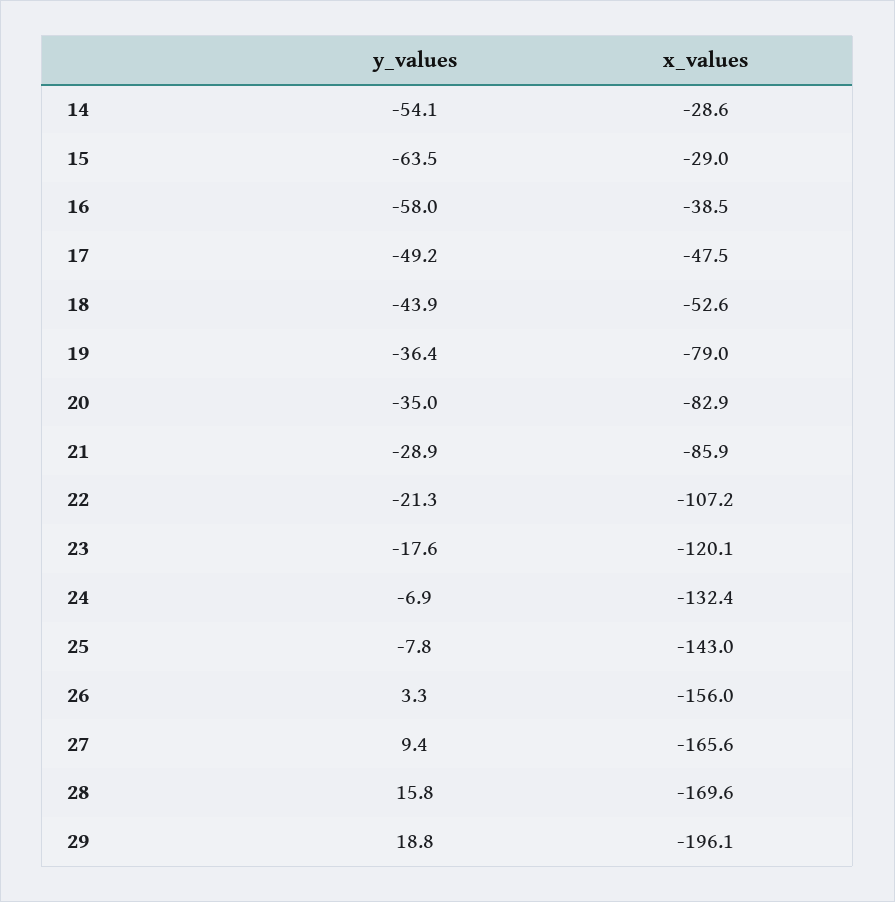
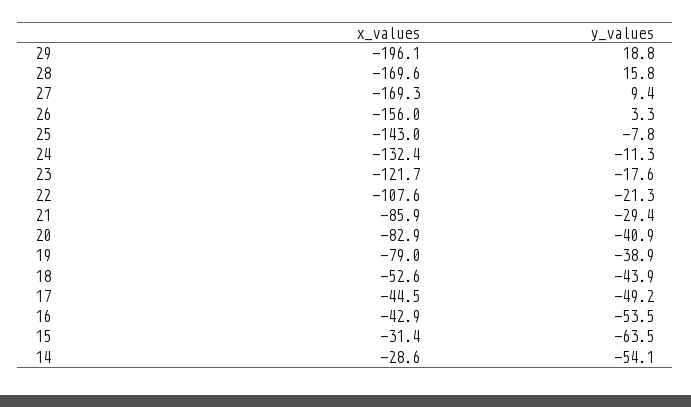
x_values, 15: -29 -> -31.4
y_values, 16: -58 -> -53.5
x_values, 16: -38.5 -> -42.9
x_values, 17: -47.5 -> -44.5
y_values, 19: -36.4 -> -38.9
y_values, 20: -35 -> -40.9
y_values, 21: -28.9 -> -29.4
x_values, 22: -107.2 -> -107.6
x_values, 23: -120.1 -> -121.7
y_values, 24: -6.9 -> -11.3
x_values, 27: -165.6 -> -169.3

